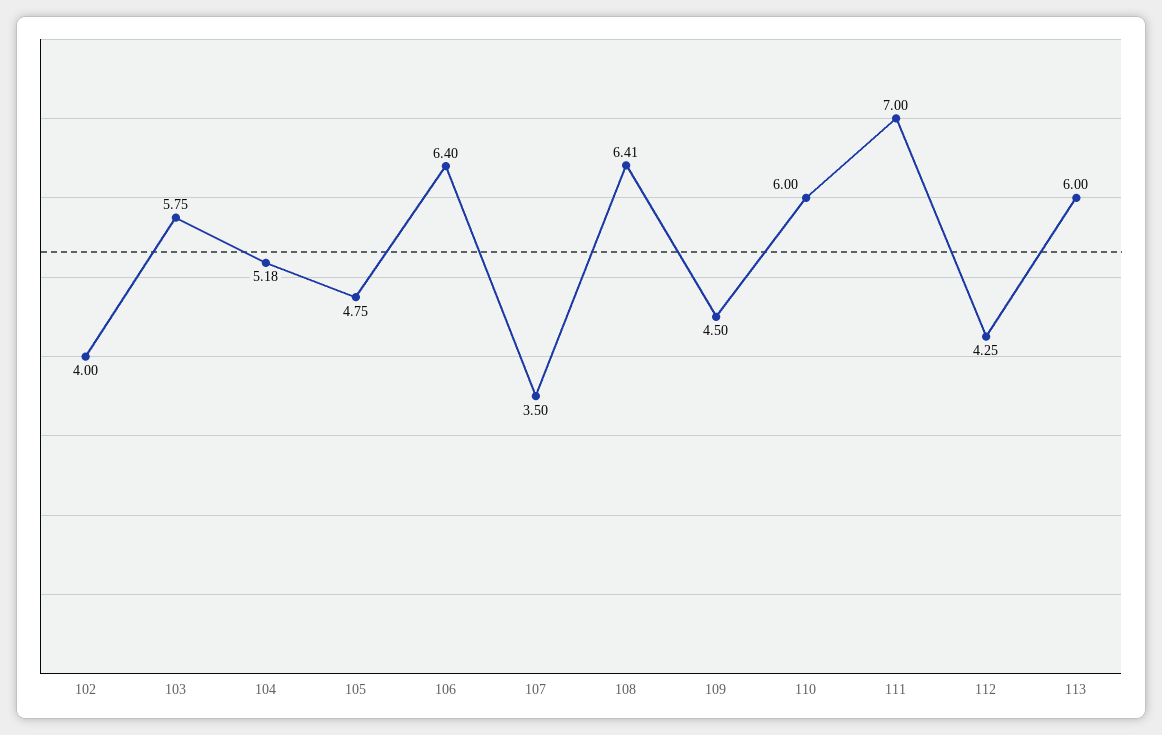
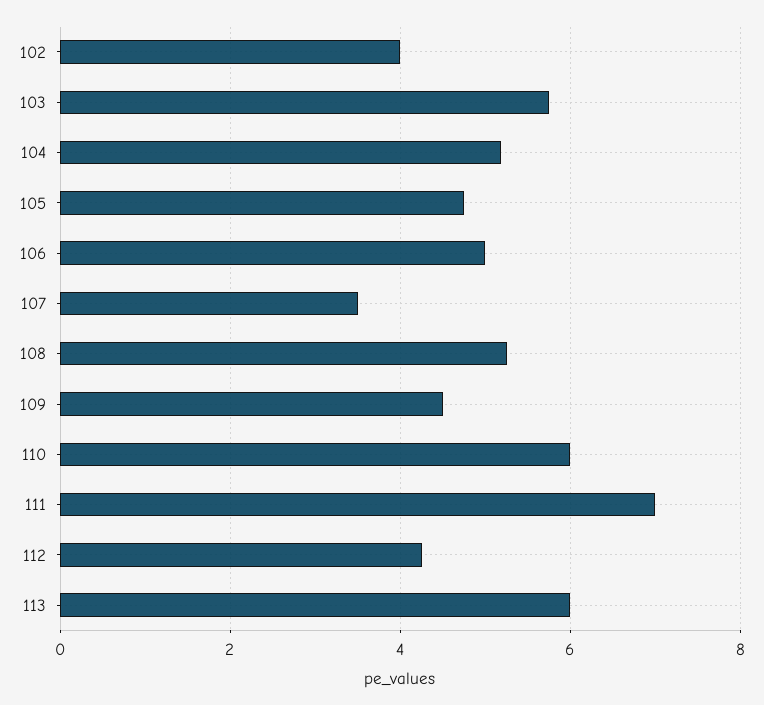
106: 6.4 -> 5
108: 6.41 -> 5.2

